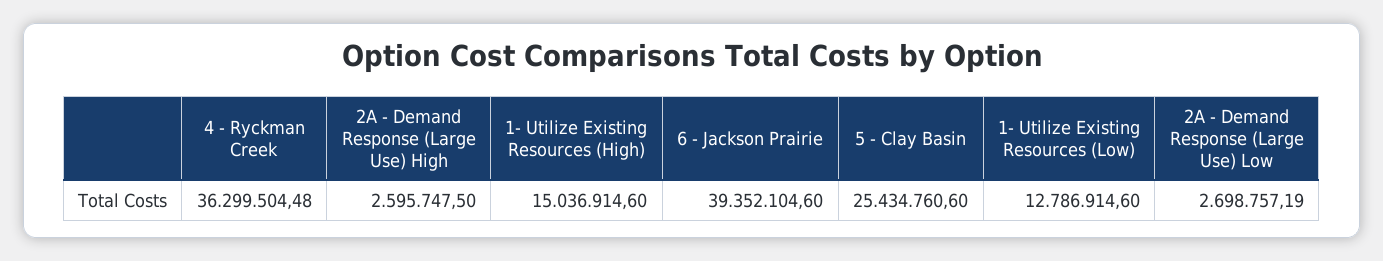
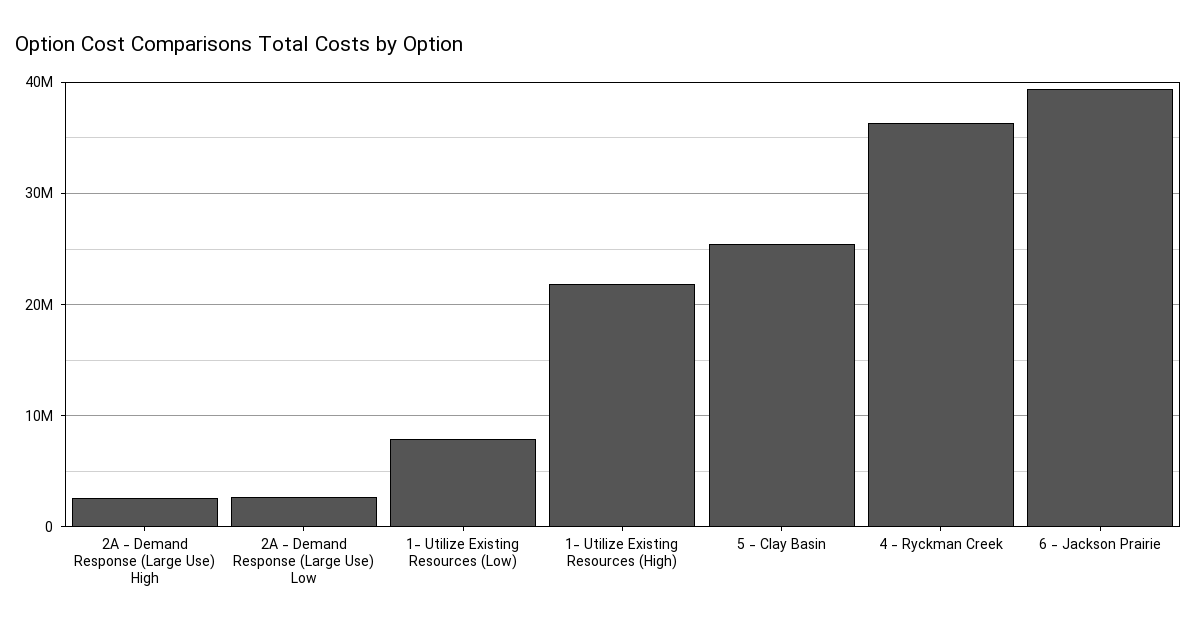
1- Utilize Existing Resources (High): 15036914.6 -> 22000000
1- Utilize Existing Resources (Low): 12786914.6 -> 8000000

